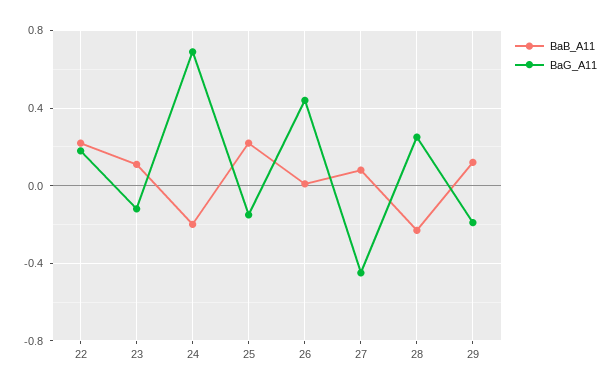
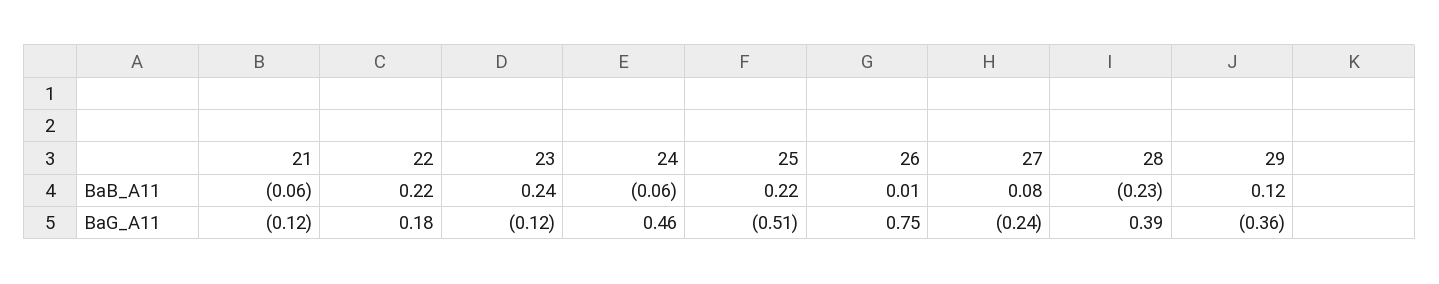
BaB_A11, 23: 0.1 -> 0.24
BaB_A11, 24: -0.2 -> -0.06
BaG_A11, 24: 0.7 -> 0.46
BaG_A11, 25: -0.15 -> -0.51
BaG_A11, 26: 0.45 -> 0.75
BaG_A11, 27: -0.45 -> -0.24
BaG_A11, 28: 0.25 -> 0.39
BaG_A11, 29: -0.2 -> -0.36
BaB_A11, 21: none -> -0.06
BaG_A11, 21: none -> -0.12

